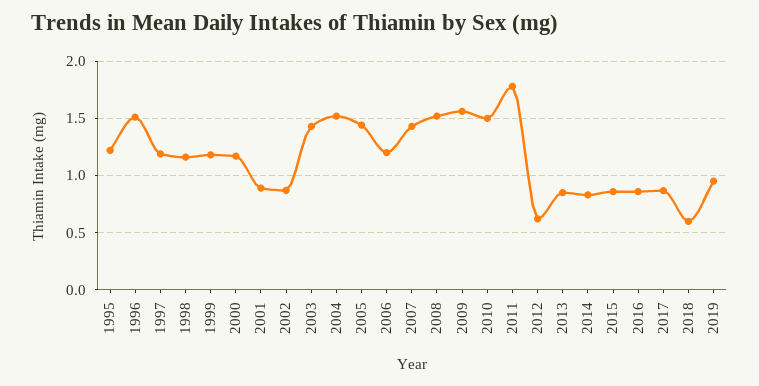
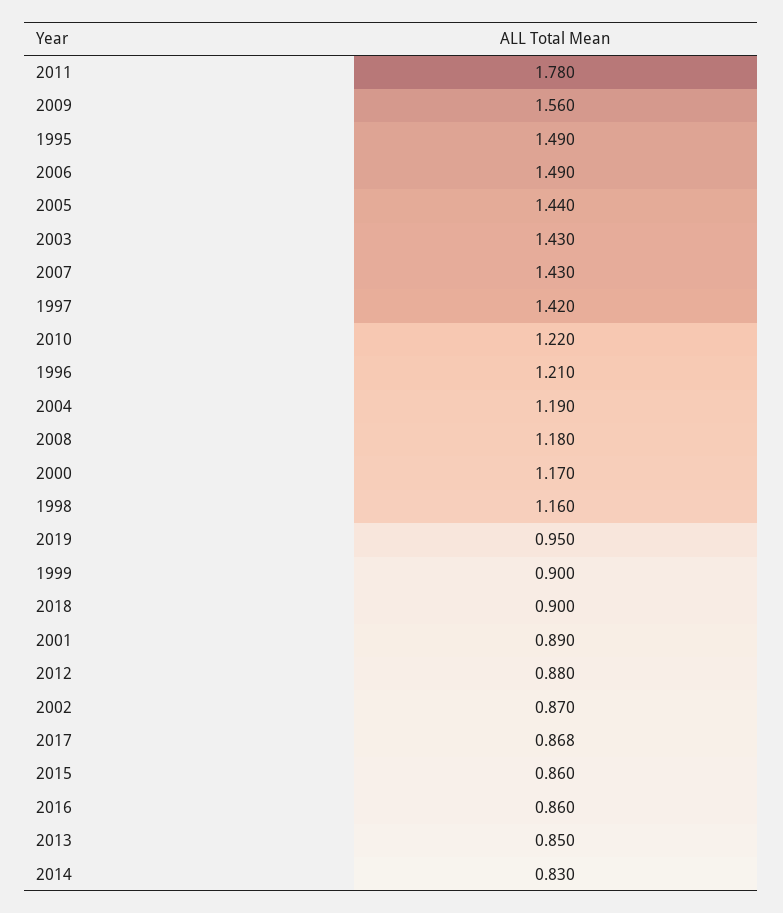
1995: 1.2 -> 1.49
1996: 1.5 -> 1.21
1997: 1.2 -> 1.42
1999: 1.2 -> 0.9
2004: 1.5 -> 1.19
2006: 1.2 -> 1.49
2008: 1.5 -> 1.18
2010: 1.5 -> 1.22
2012: 0.6 -> 0.88
2018: 0.6 -> 0.9

